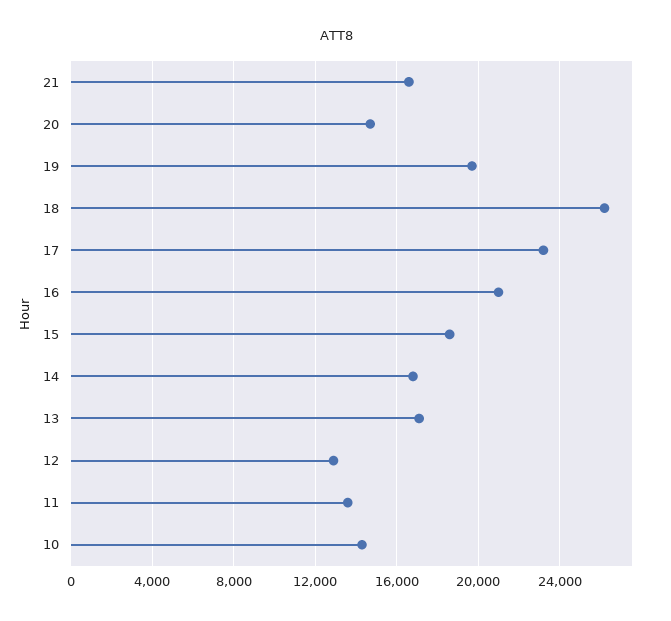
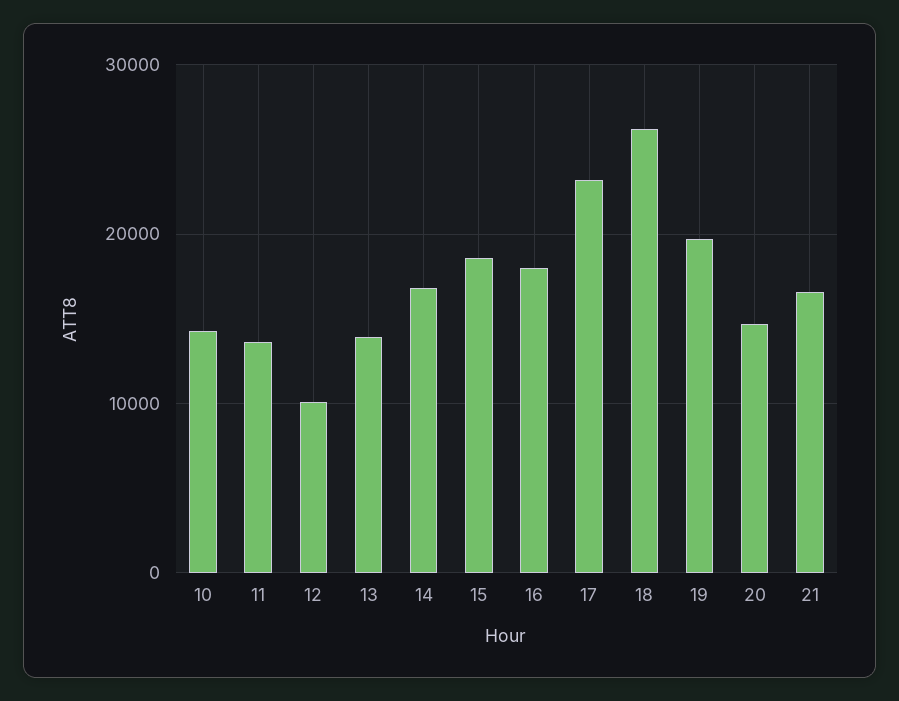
16: 21000 -> 18000
13: 17000 -> 14000
12: 13000 -> 10000

